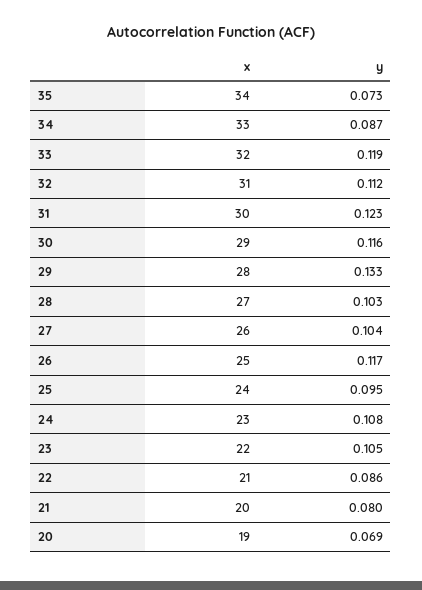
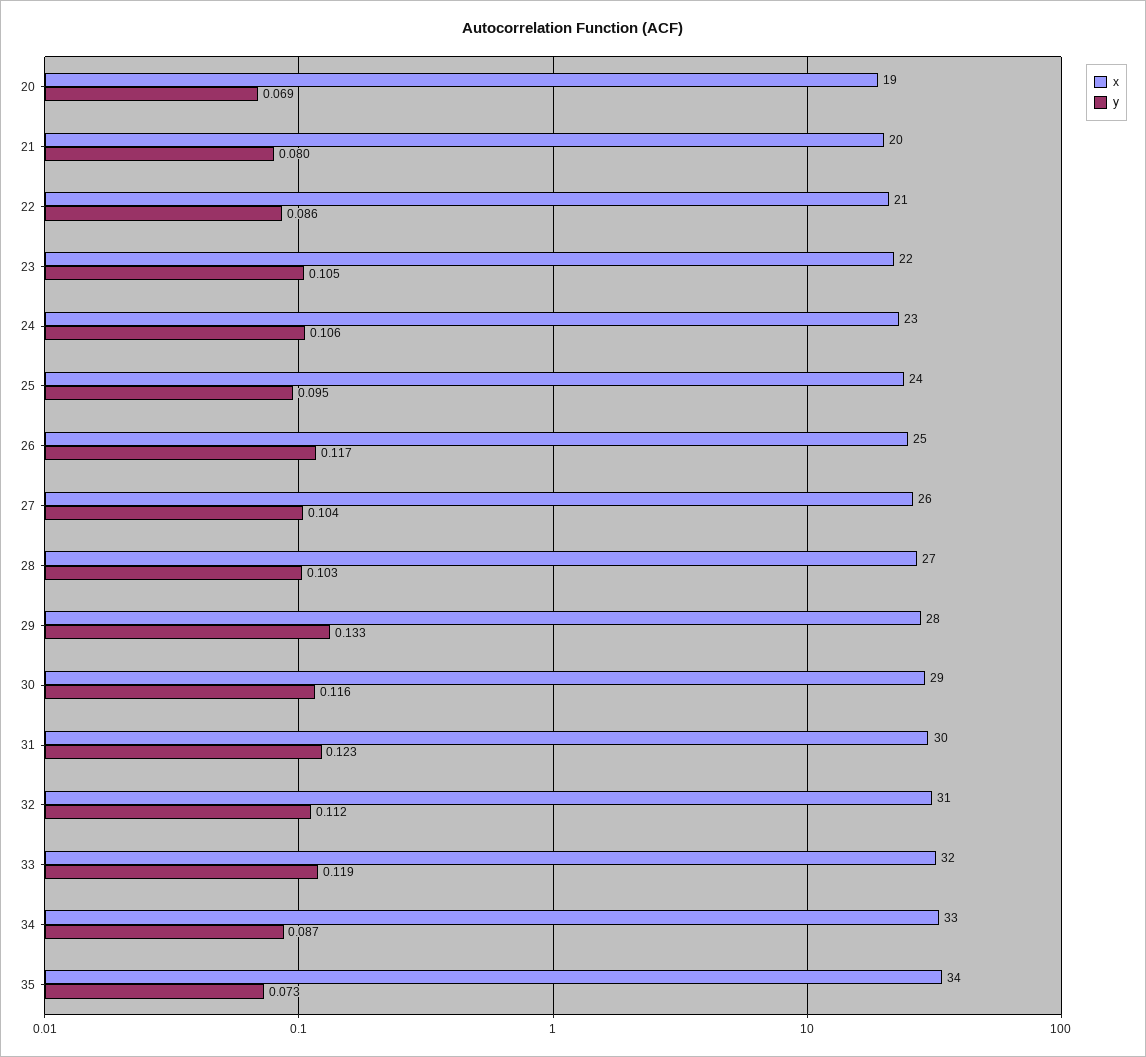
y, 24: 0.108 -> 0.106

